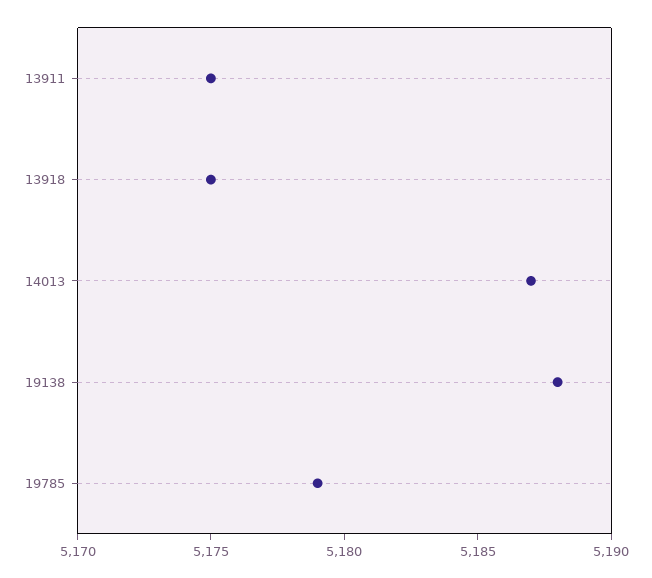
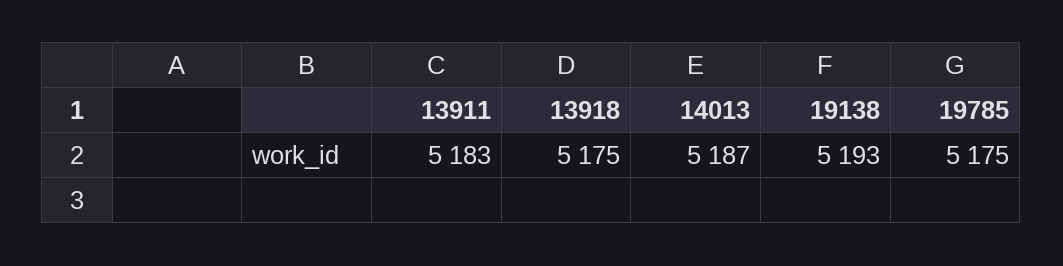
13911: 5175 -> 5183
19138: 5188 -> 5193
19785: 5179 -> 5175

